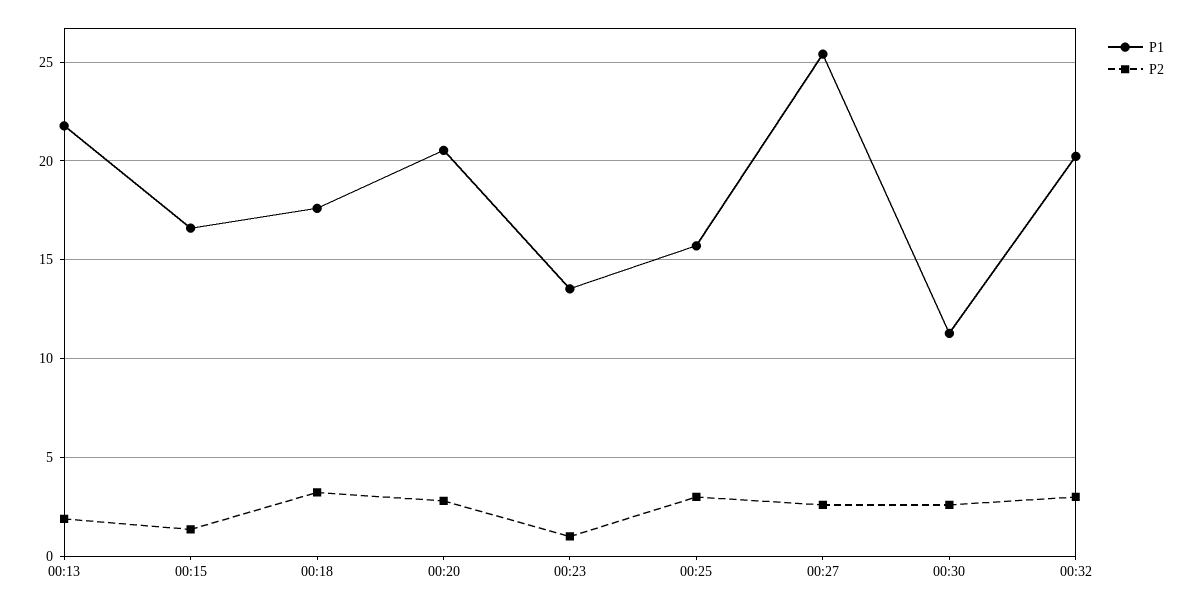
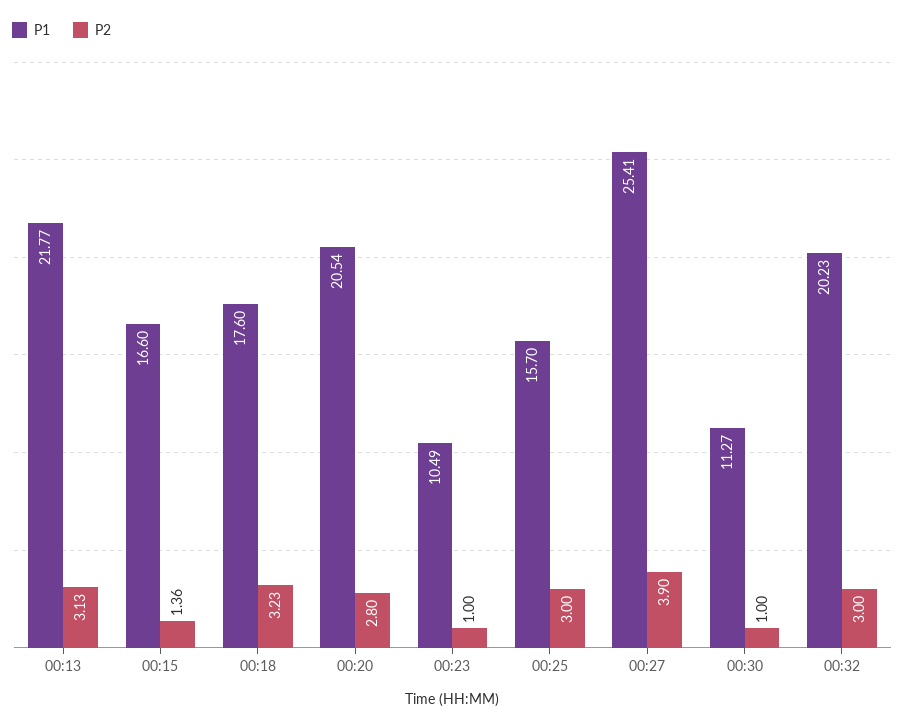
P2, 00:13: 2 -> 3.13
P1, 00:23: 13.5 -> 10.49
P2, 00:27: 2.5 -> 3.9
P2, 00:30: 2.5 -> 1

